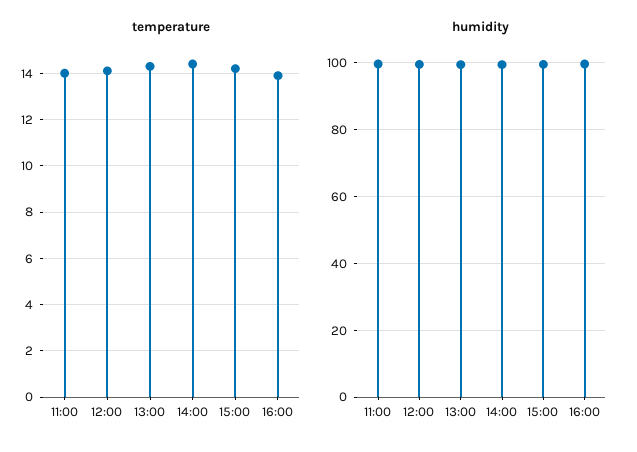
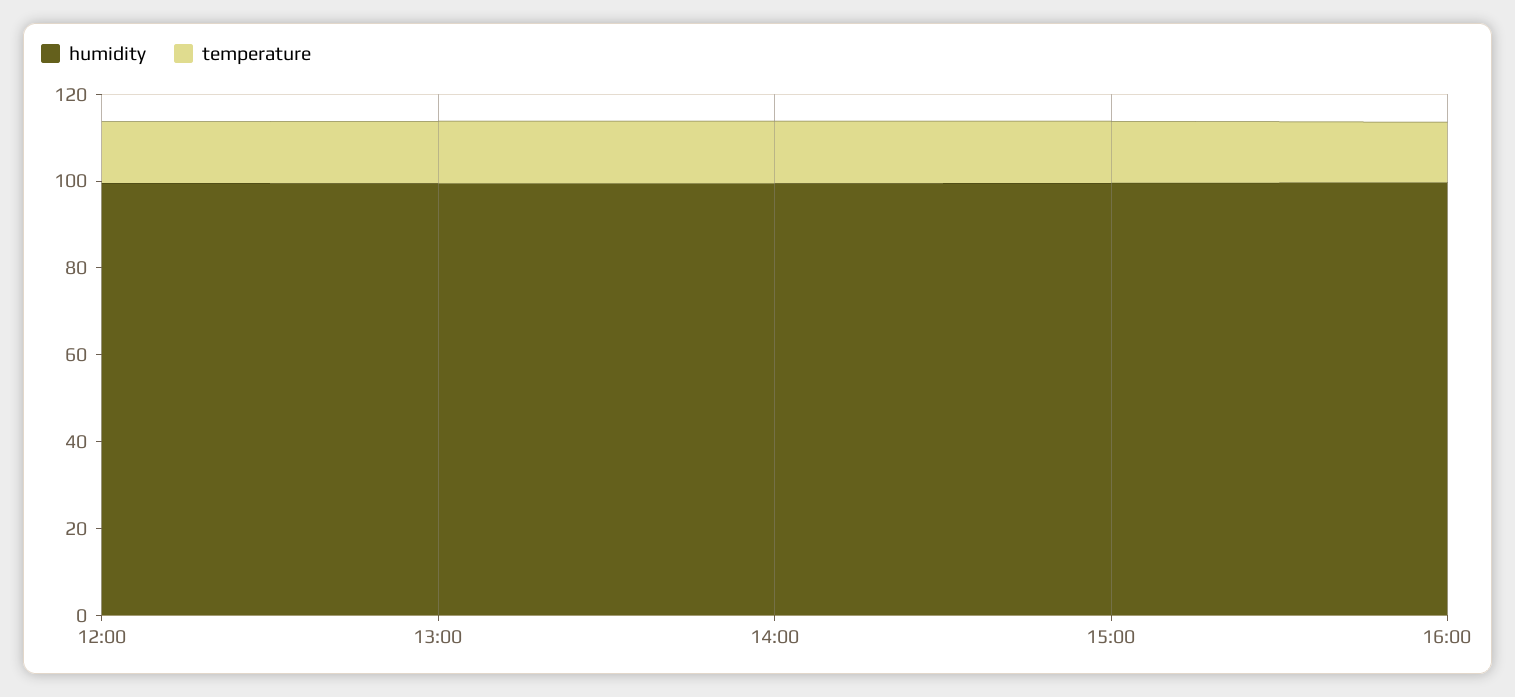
temperature, 11:00: 14 -> none
humidity, 11:00: 100 -> none

